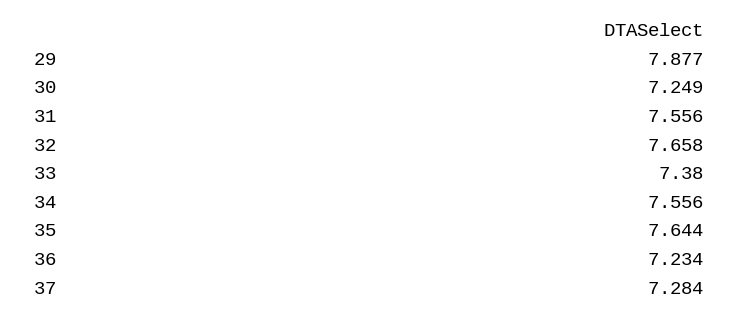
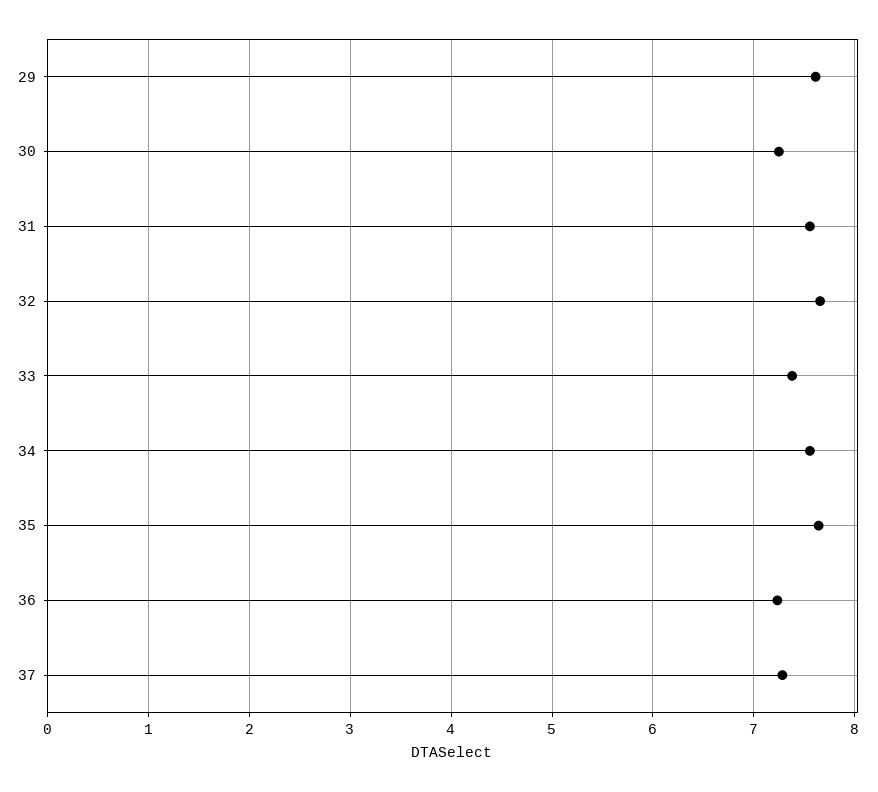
29: 7.877 -> 7.6

